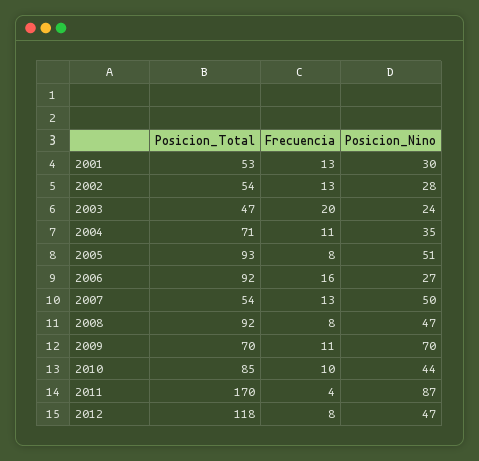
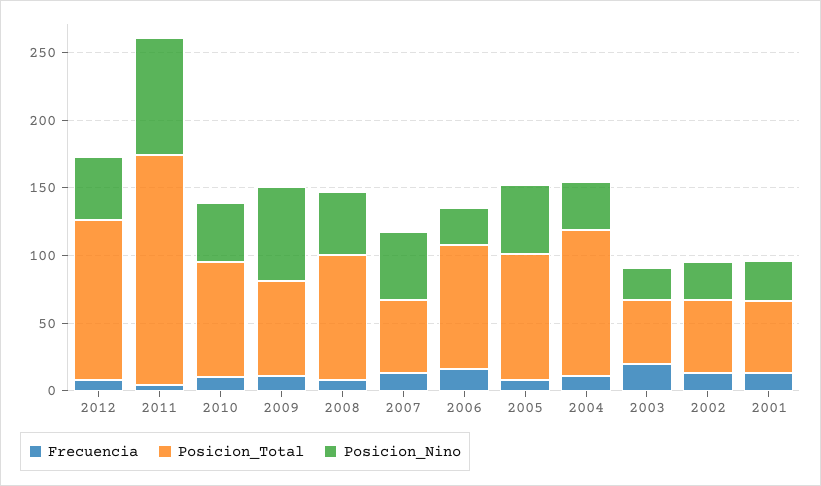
Posicion_Total, 2004: 71 -> 110

